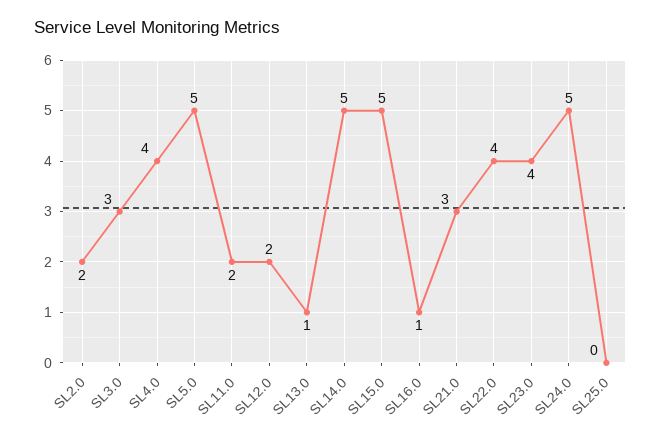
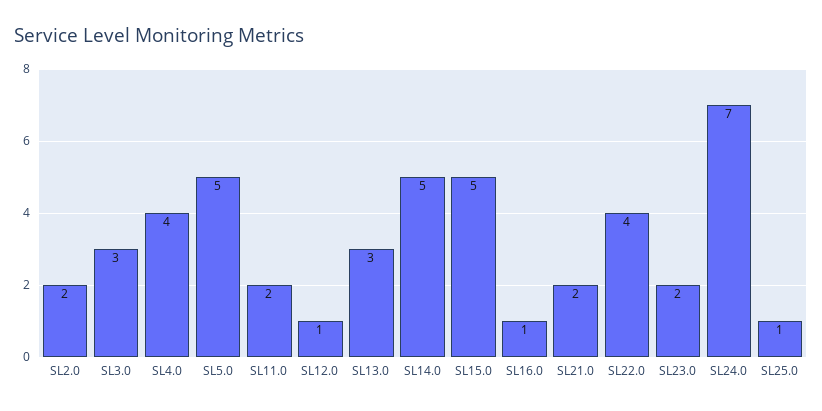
SL12.0: 2 -> 1
SL13.0: 1 -> 3
SL21.0: 3 -> 2
SL23.0: 4 -> 2
SL24.0: 5 -> 7
SL25.0: 0 -> 1

